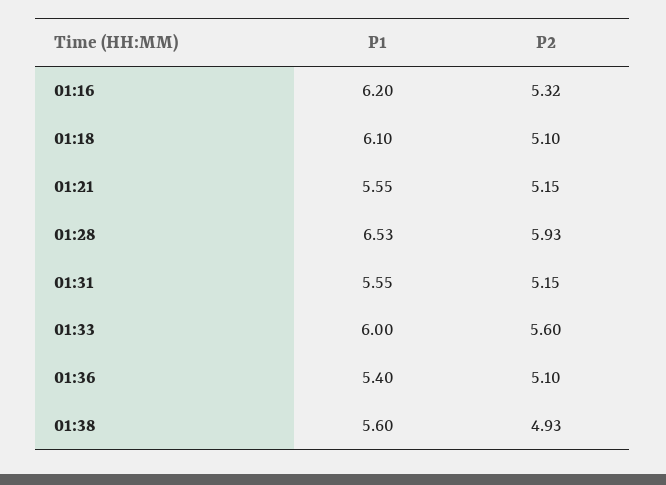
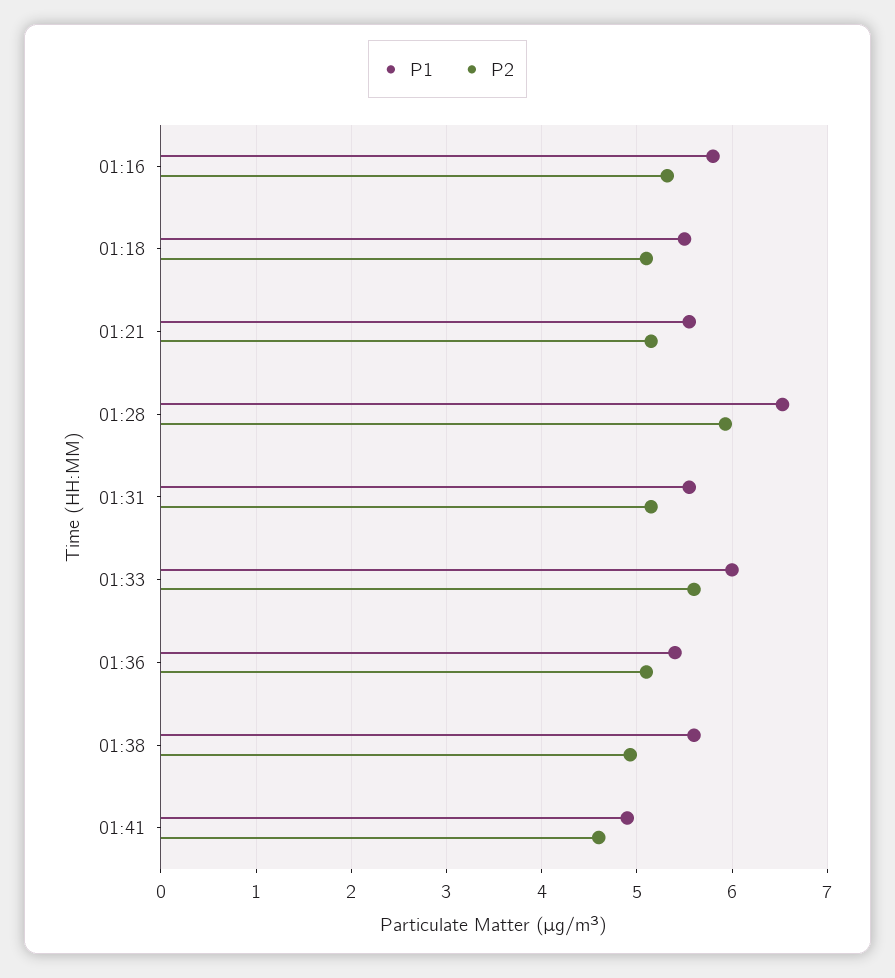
P1, 01:16: 6.2 -> 5.8
P1, 01:18: 6.1 -> 5.5
P1, 01:41: none -> 4.9
P2, 01:41: none -> 4.6

